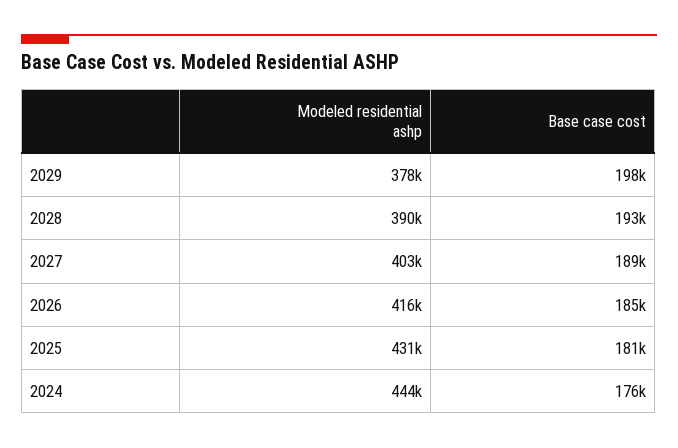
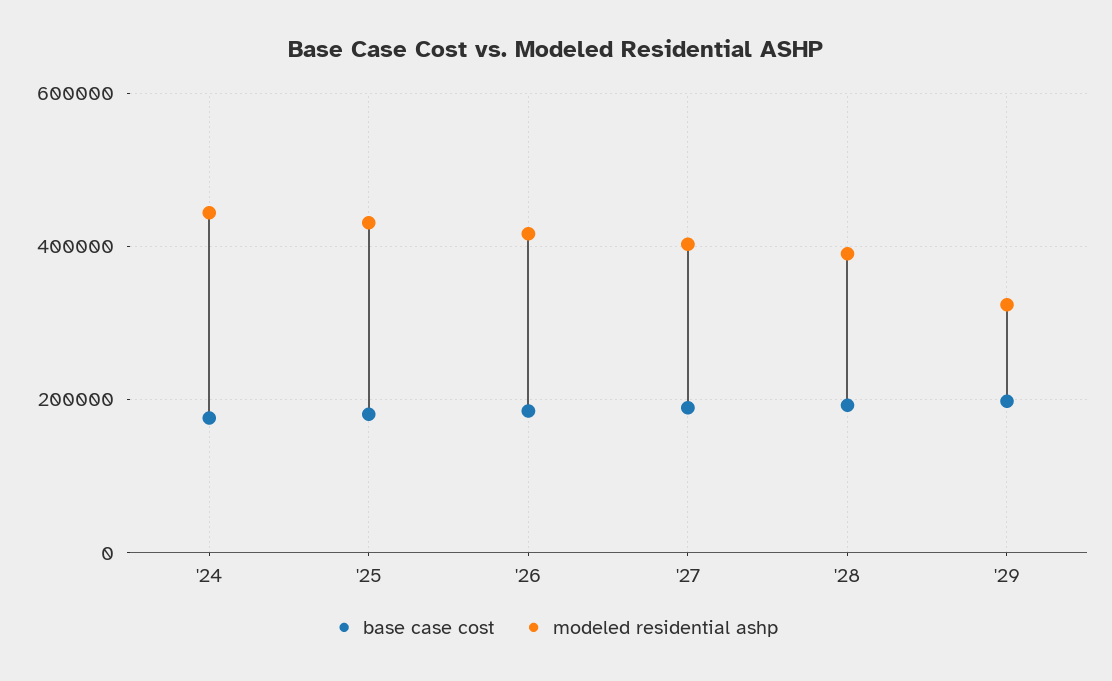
Modeled residential ashp, 2029: 378000 -> 320000

